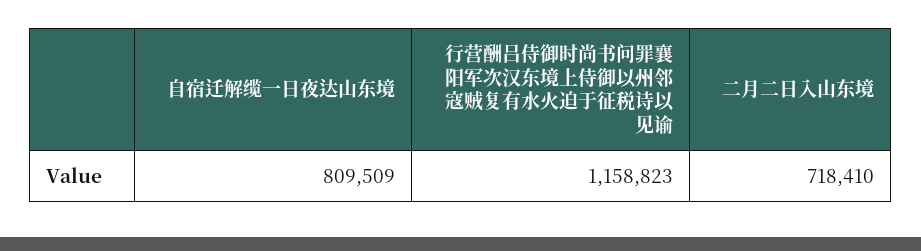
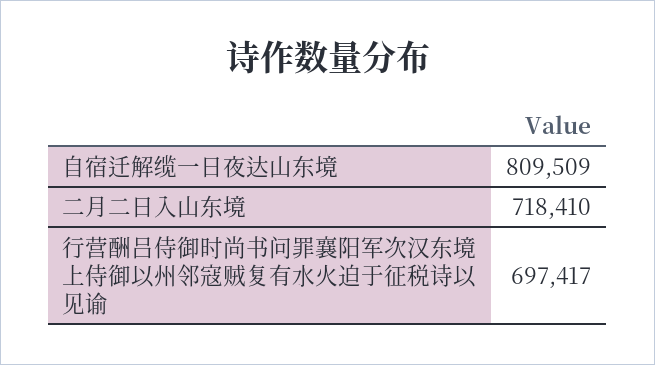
行营酬吕侍御时尚书问罪襄阳军次汉东境上侍御以州邻寇贼复有水火迫于征税诗以见谕: 1158823 -> 697417

